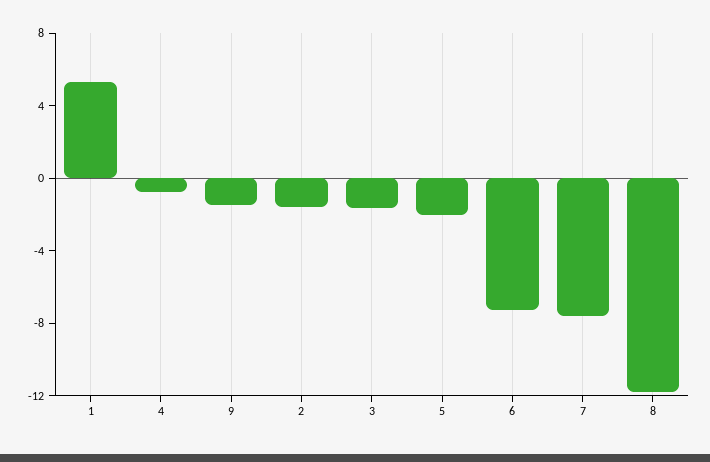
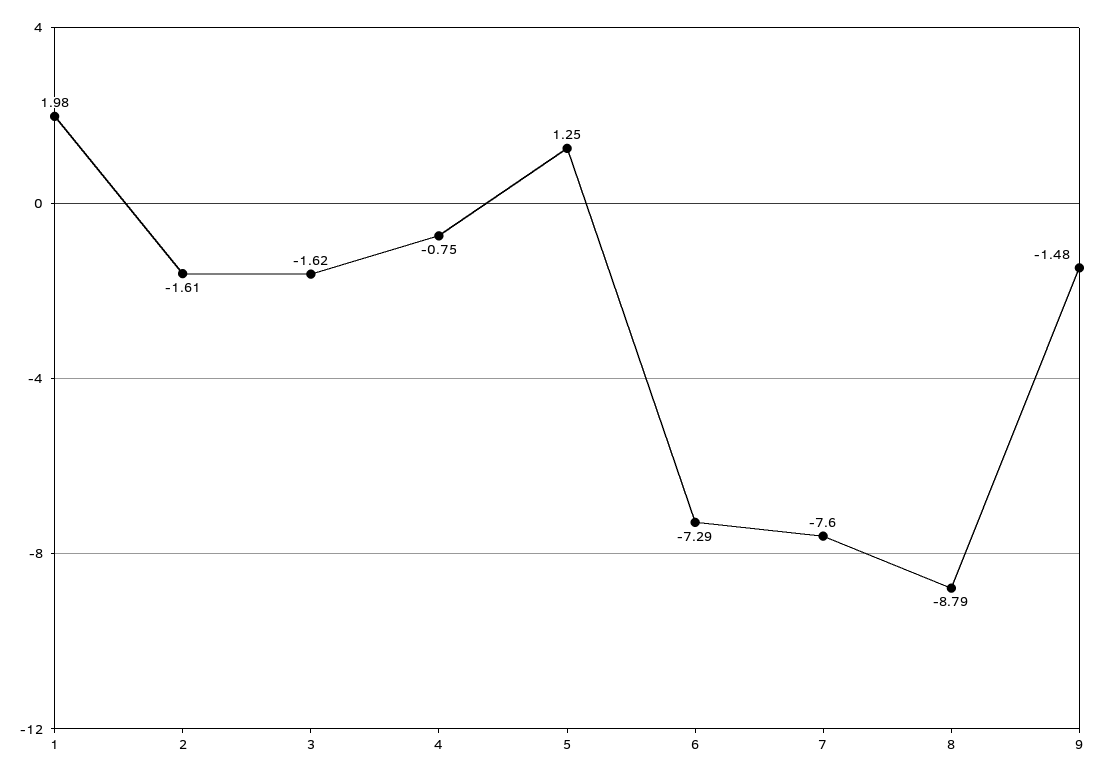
1: 5 -> 1.98
5: -2 -> 1.25
8: -12 -> -8.79

